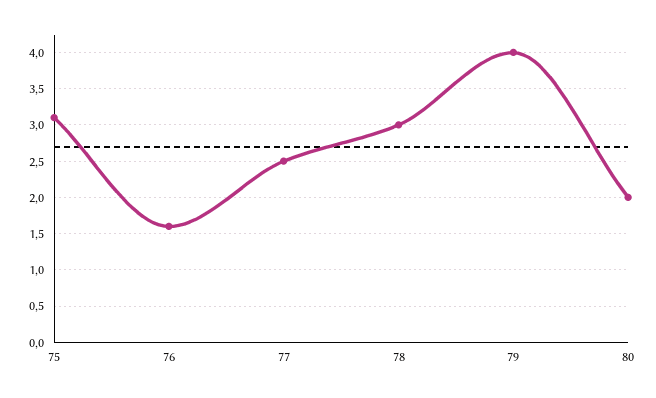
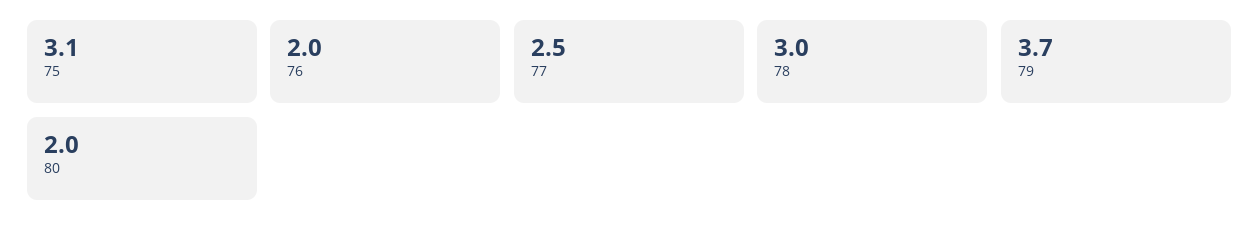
76: 1.6 -> 2
79: 4 -> 3.7

